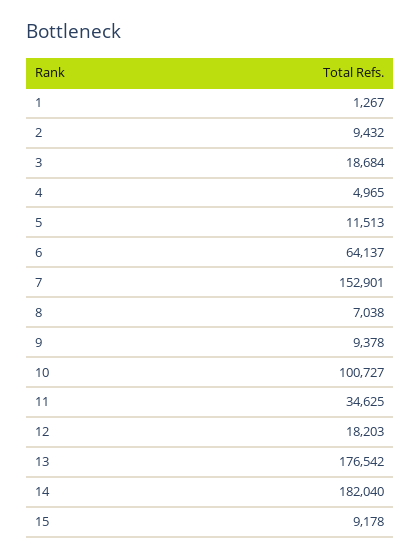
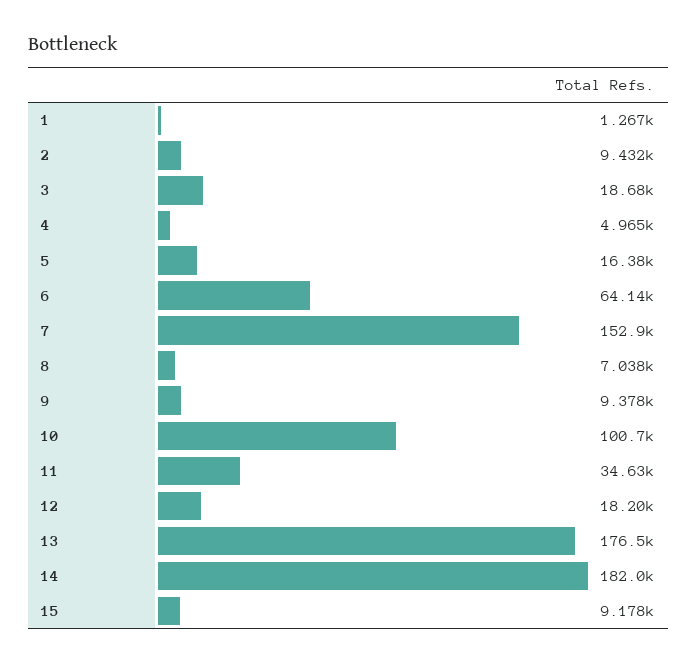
5: 11513 -> 16380

